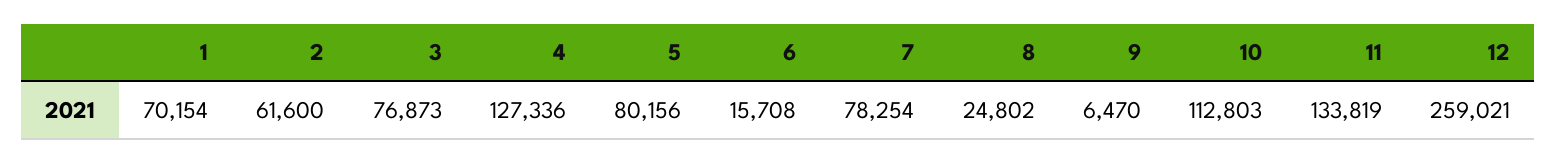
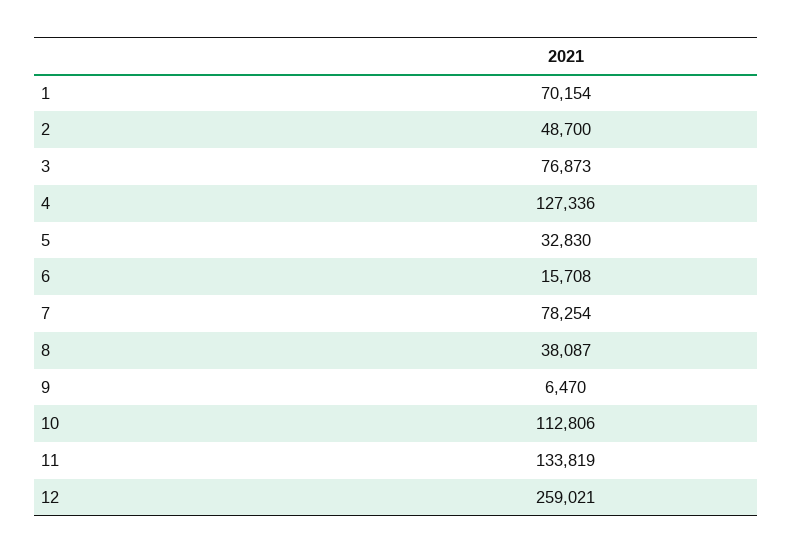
2: 61600 -> 48700
5: 80156 -> 32830
8: 24802 -> 38087
10: 112803 -> 112806

